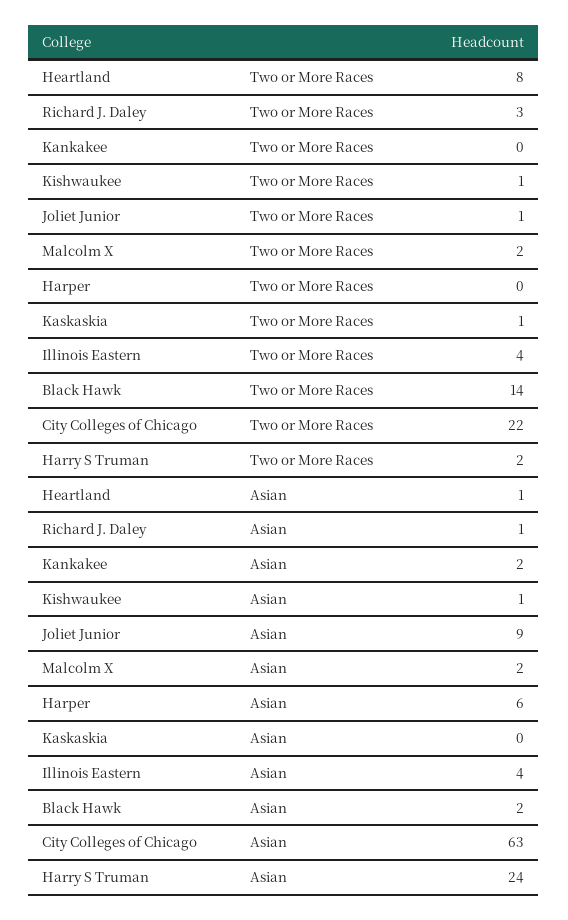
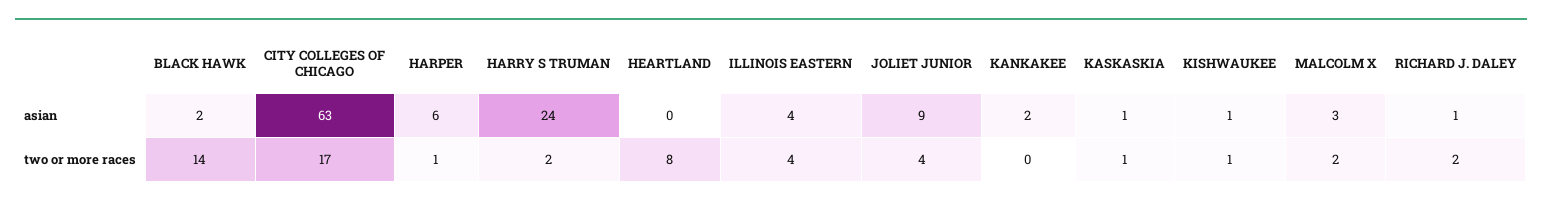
Richard J. Daley, Two or More Races: 3 -> 2
Joliet Junior, Two or More Races: 1 -> 4
Harper, Two or More Races: 0 -> 1
City Colleges of Chicago, Two or More Races: 22 -> 17
Heartland, Asian: 1 -> 0
Malcolm X, Asian: 2 -> 3
Kaskaskia, Asian: 0 -> 1

